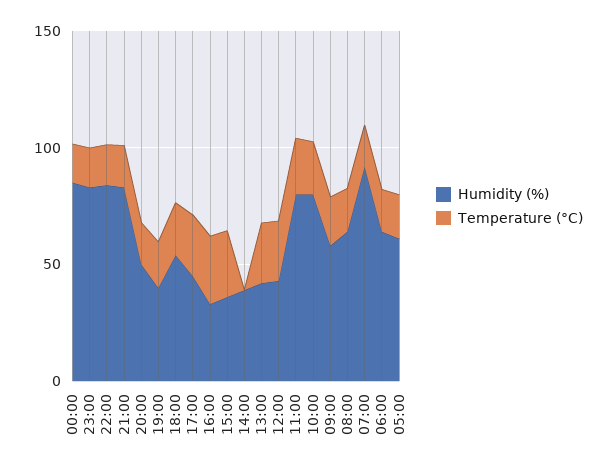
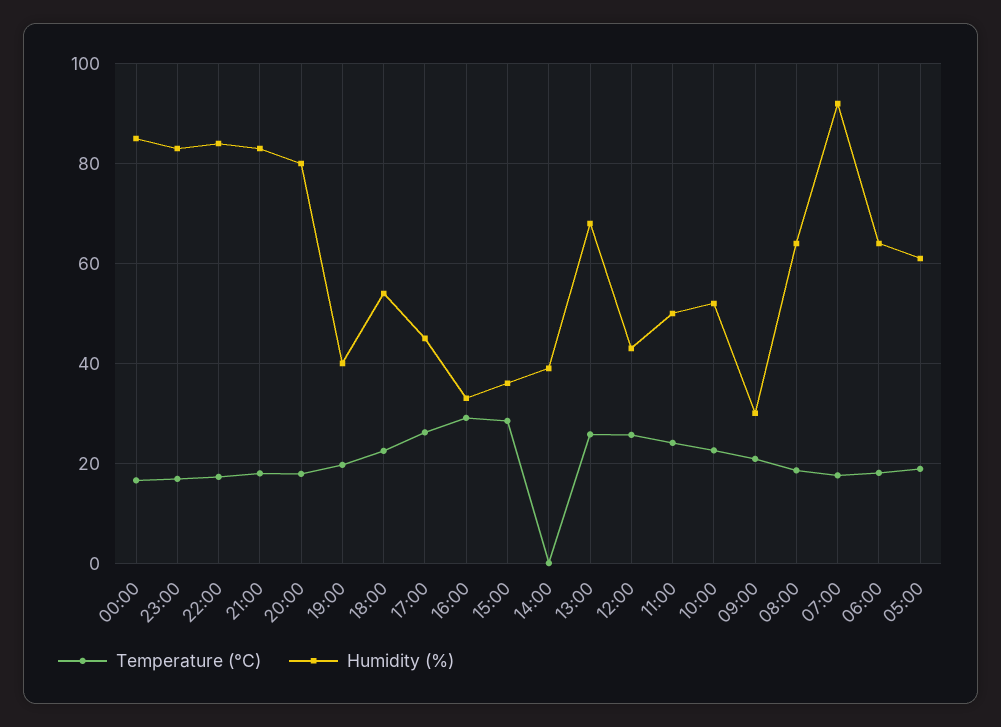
Humidity (%), 20:00: 50 -> 80
Humidity (%), 13:00: 40 -> 68
Humidity (%), 11:00: 80 -> 50
Humidity (%), 10:00: 80 -> 52
Humidity (%), 09:00: 60 -> 30

